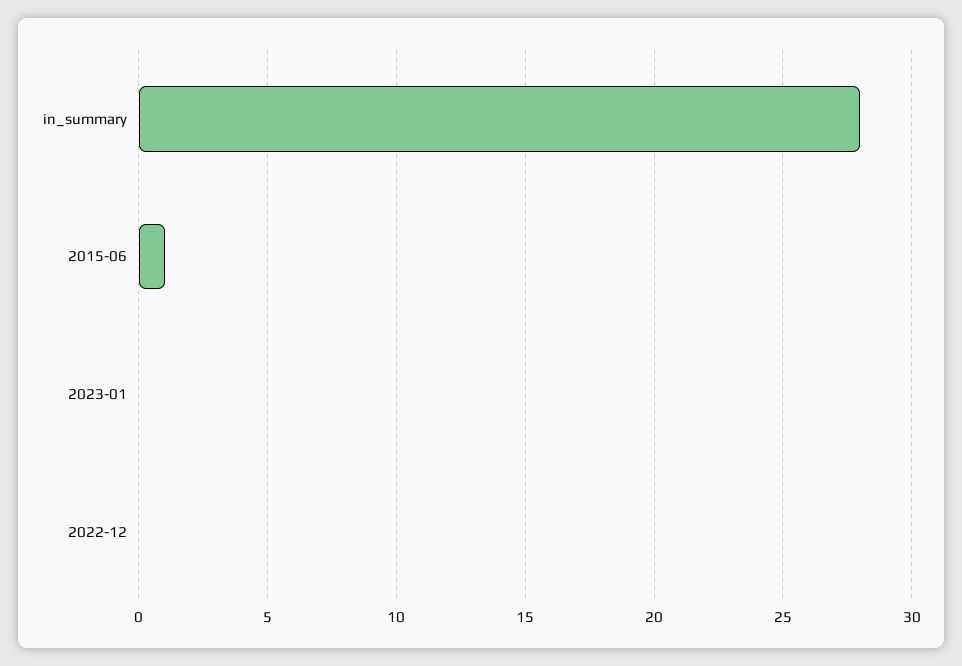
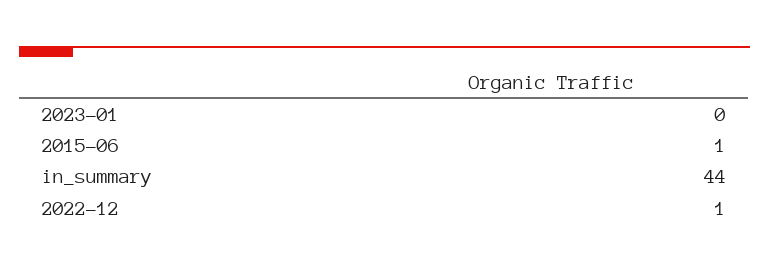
in_summary: 28 -> 44
2022-12: 0 -> 1

